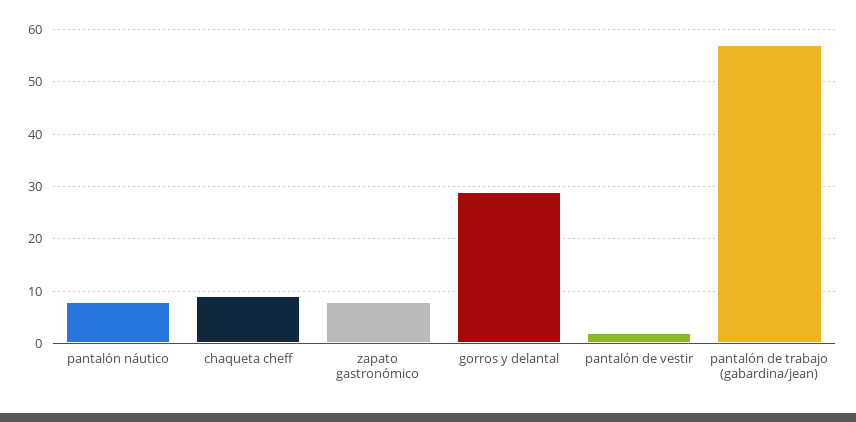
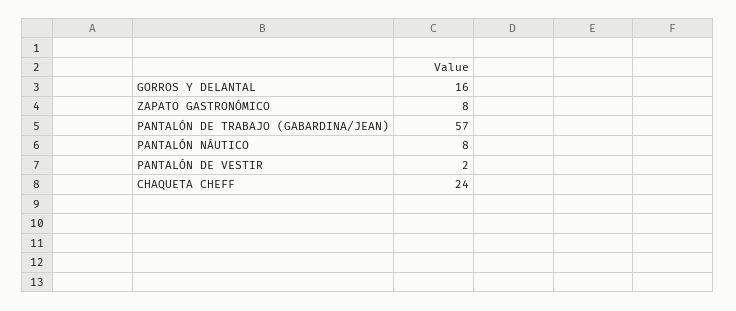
chaqueta cheff: 10 -> 24
gorros y delantal: 30 -> 16

